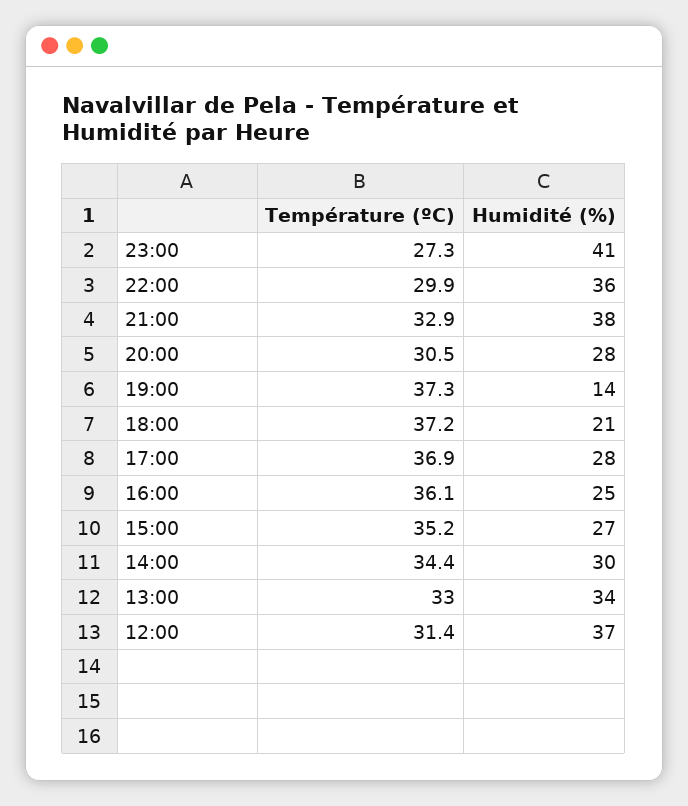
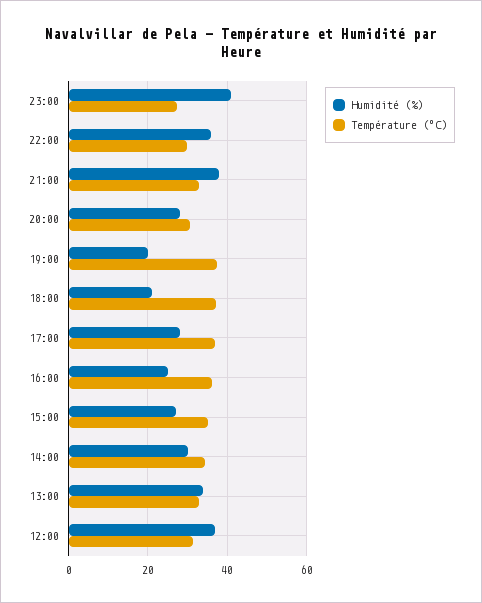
Humidité (%), 19:00: 14 -> 20

